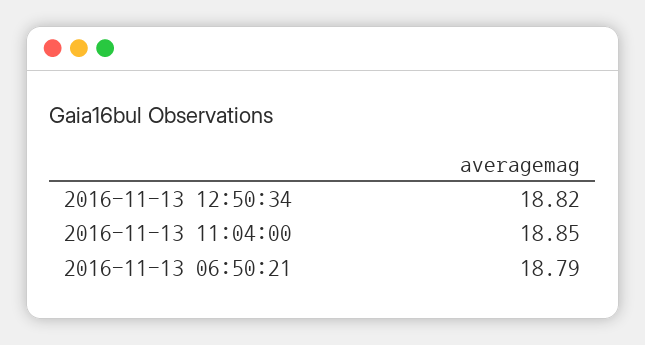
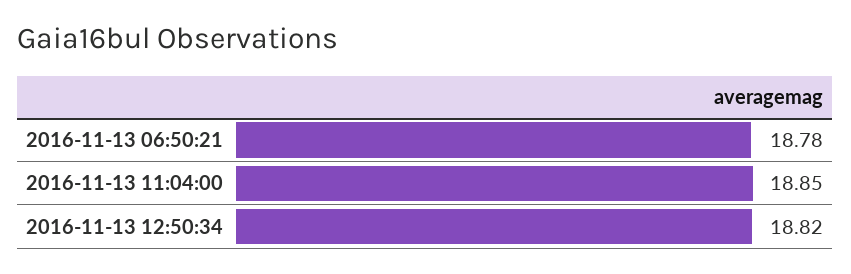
2016-11-13 06:50:21: 18.79 -> 18.78

